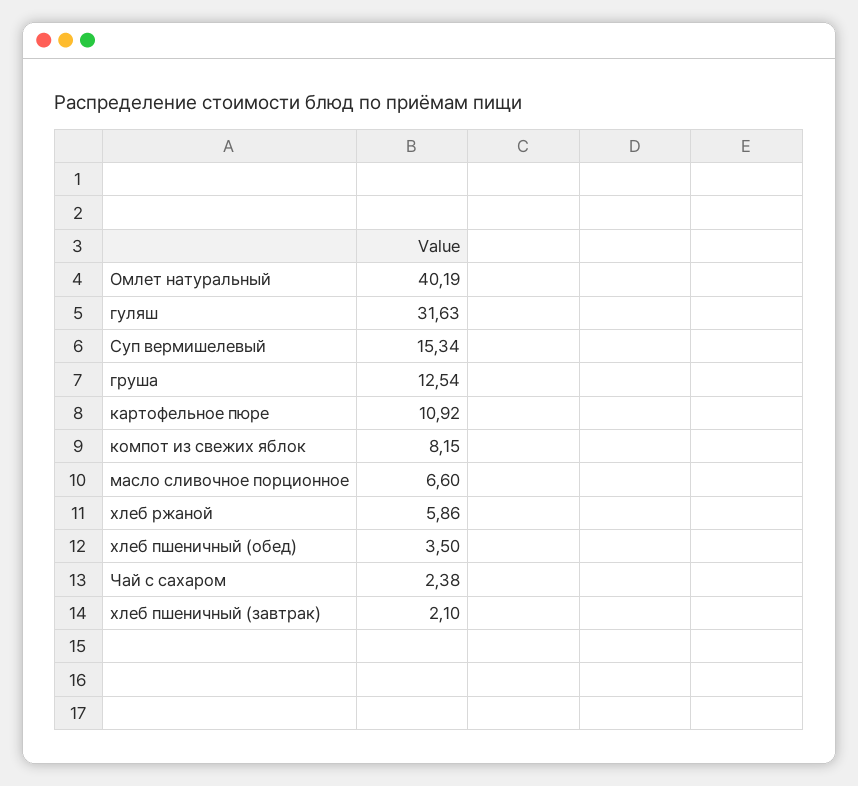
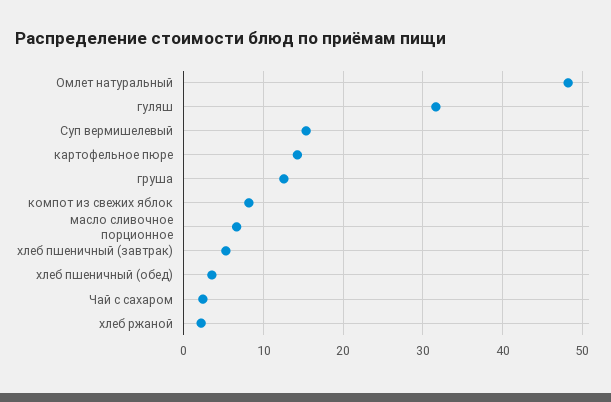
Омлет натуральный: 40.19 -> 48
картофельное пюре: 10.92 -> 14
хлеб ржаной: 5.86 -> 2
хлеб пшеничный (завтрак): 2.1 -> 5

